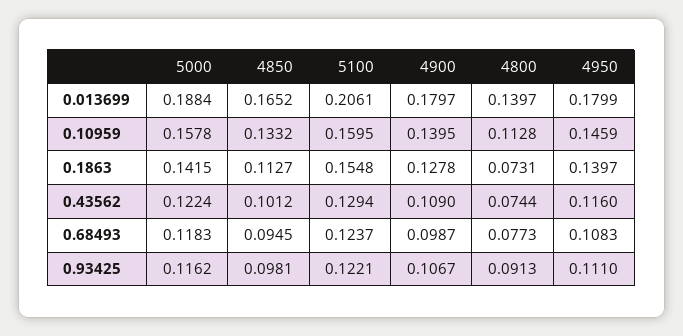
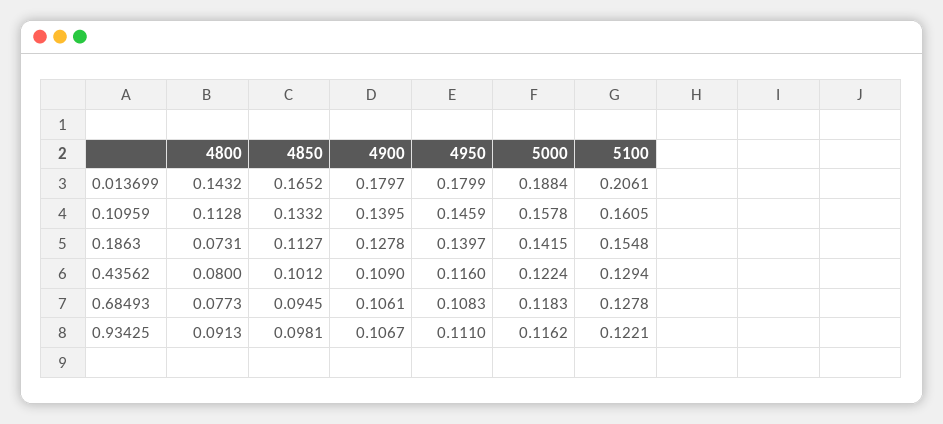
4800, 0.013699: 0.1397 -> 0.1432
5100, 0.10959: 0.1595 -> 0.1605
4800, 0.43562: 0.0744 -> 0.08
5100, 0.68493: 0.1237 -> 0.1278
4900, 0.68493: 0.0987 -> 0.1061

